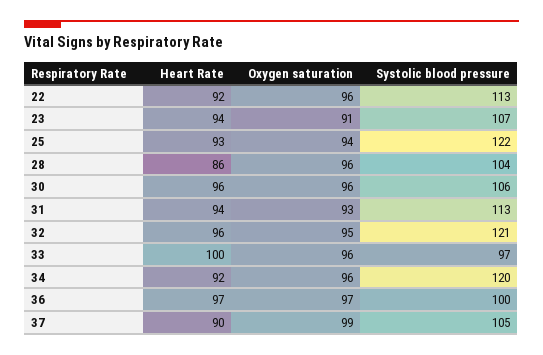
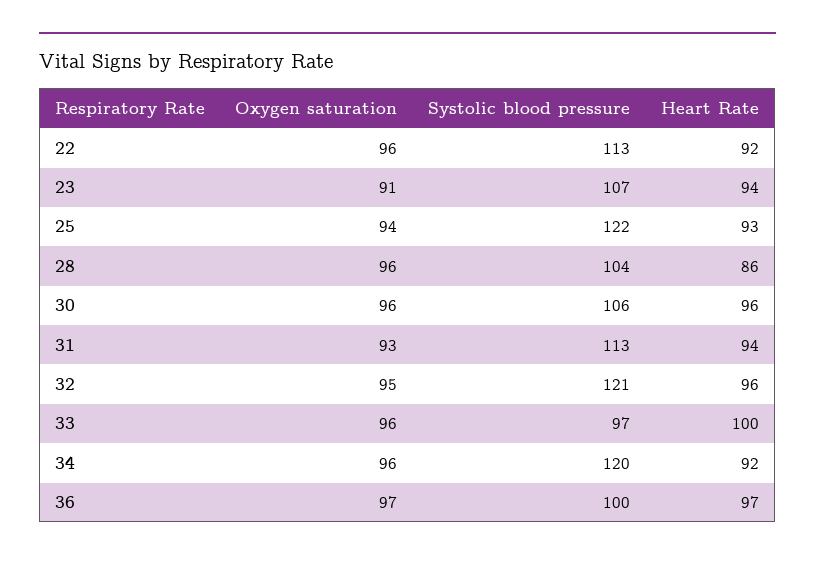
Heart Rate, 37: 90 -> none
Oxygen saturation, 37: 99 -> none
Systolic blood pressure, 37: 105 -> none

